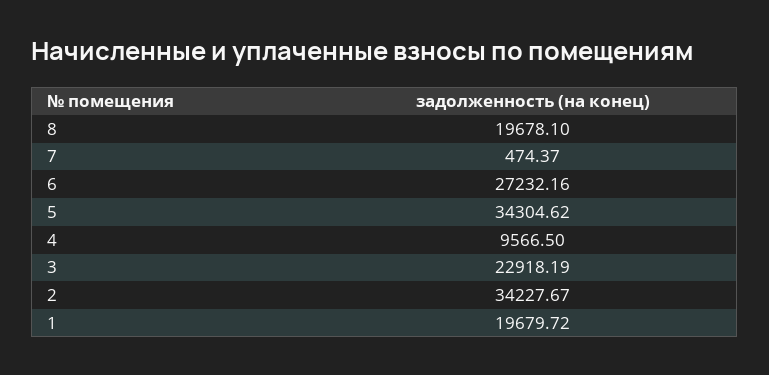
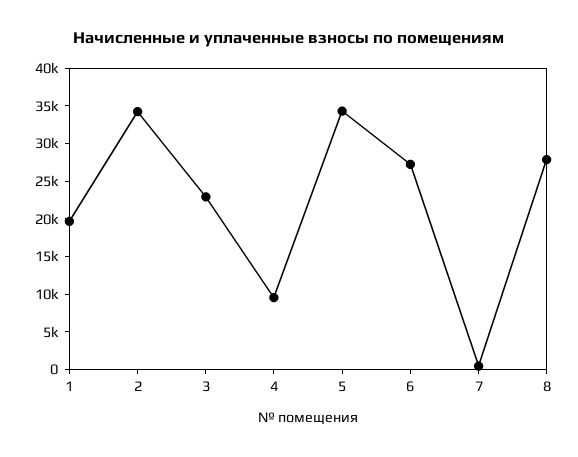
8: 19678.1 -> 27500

